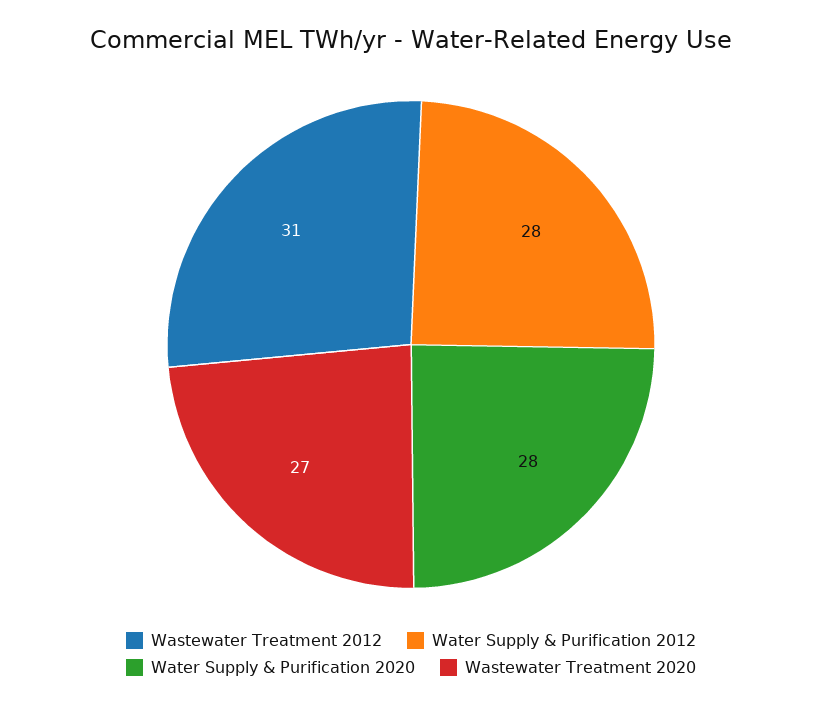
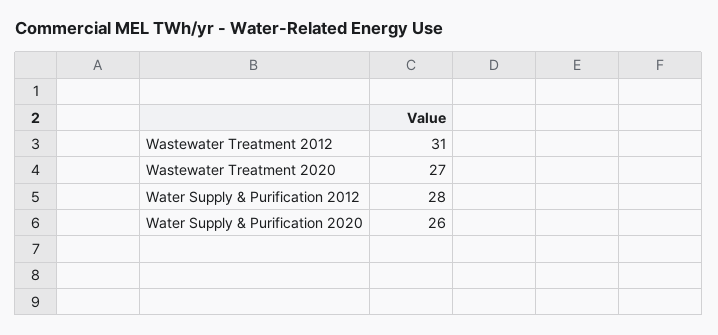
Water Supply & Purification 2020: 28 -> 26

